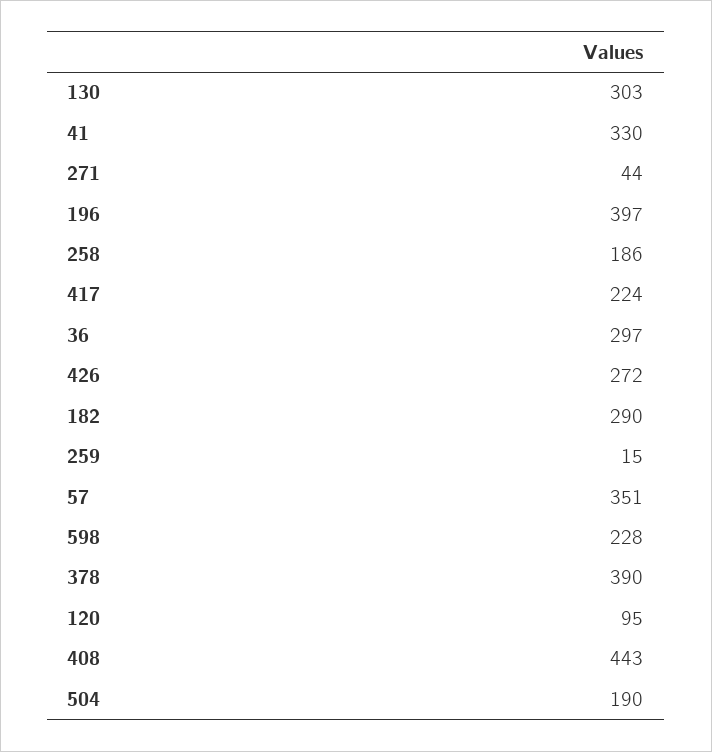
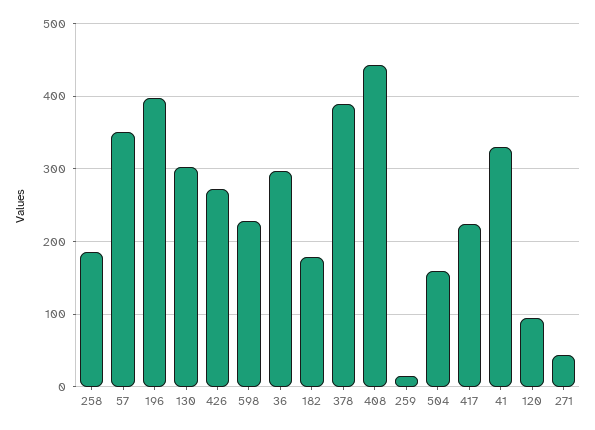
182: 290 -> 180
504: 190 -> 160

